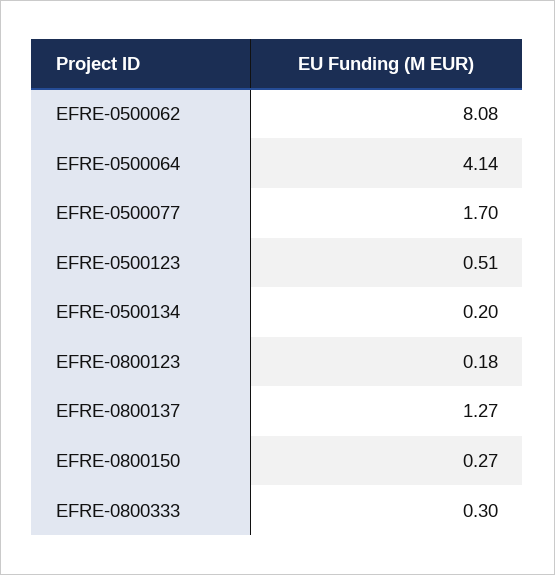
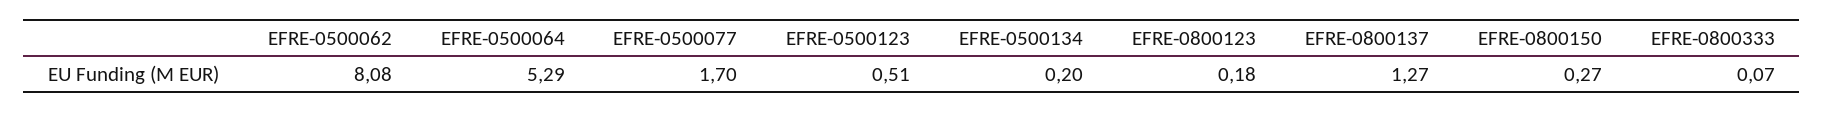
EFRE-0500064: 4.14 -> 5.29
EFRE-0800333: 0.3 -> 0.07

